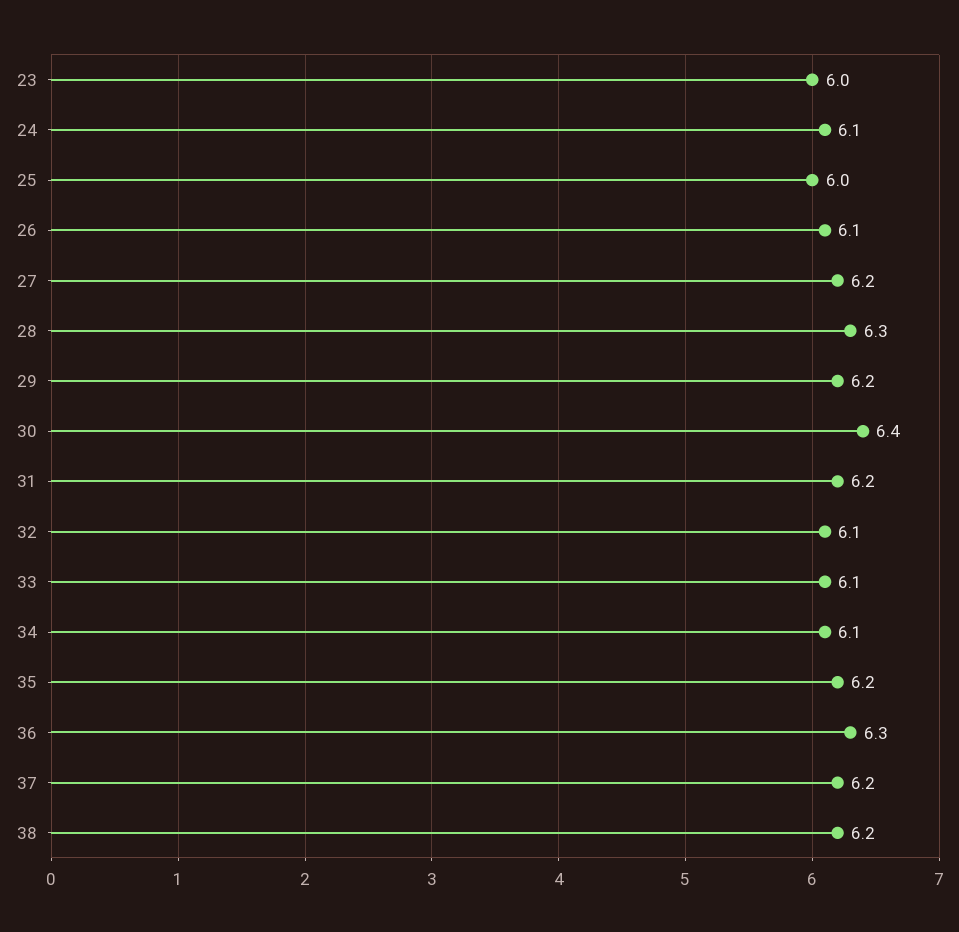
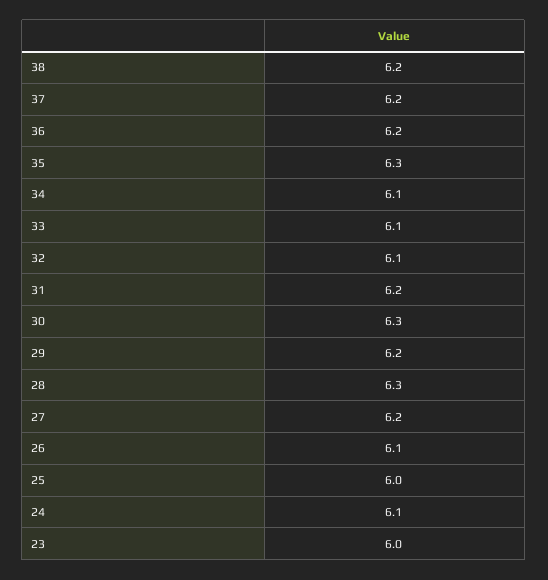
30: 6.4 -> 6.3
35: 6.2 -> 6.3
36: 6.3 -> 6.2

